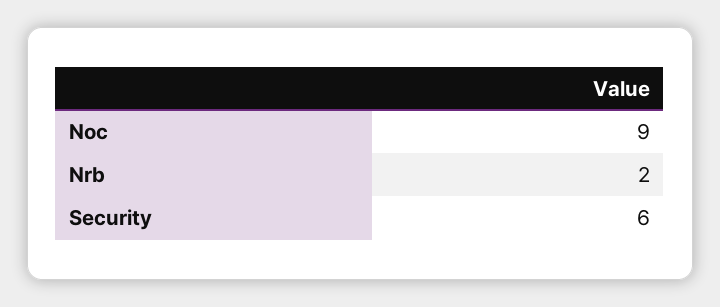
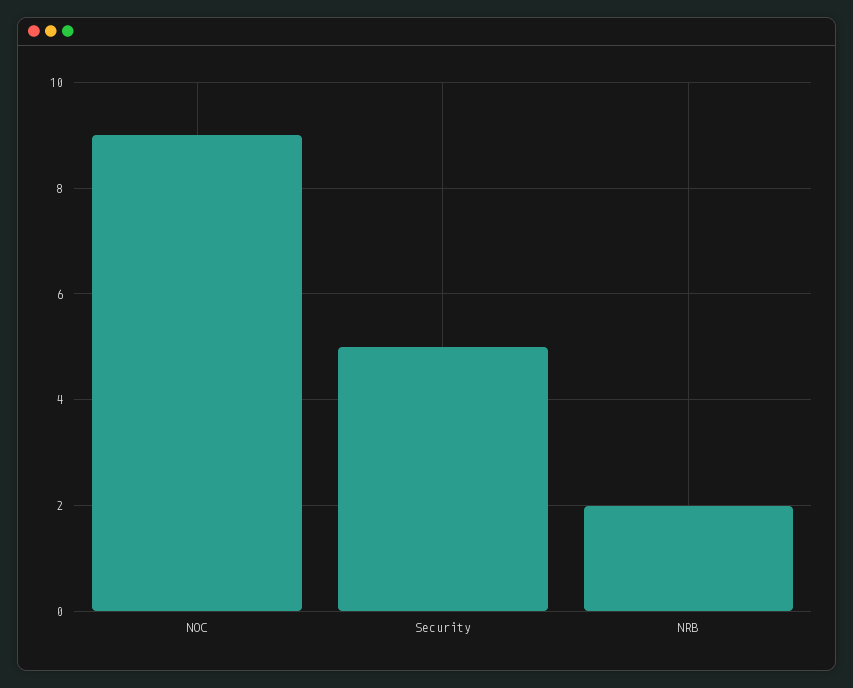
Security: 6 -> 5

